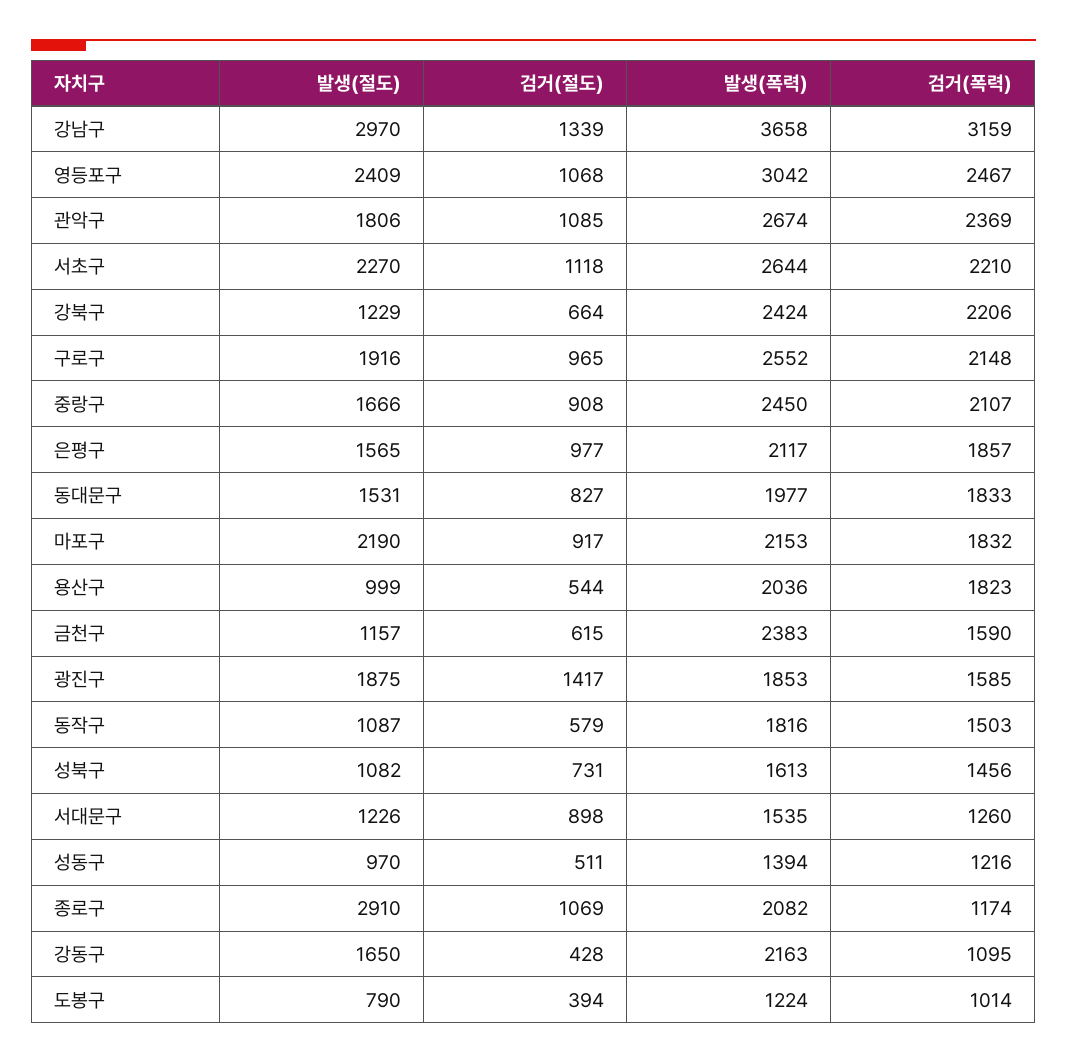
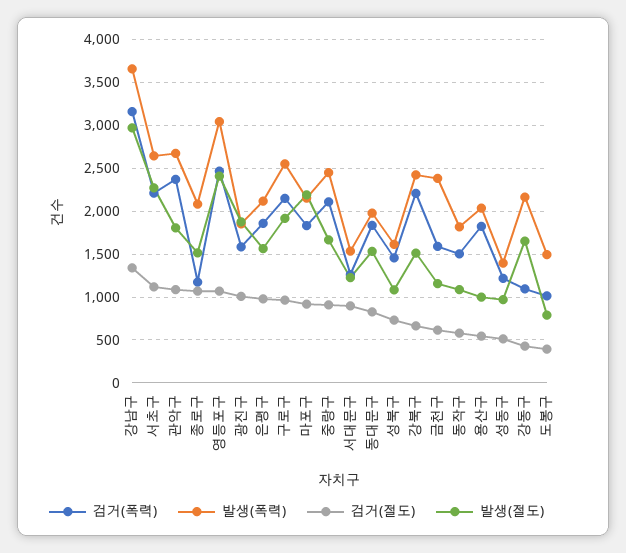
발생(절도), 강북구: 1229 -> 1500
검거(절도), 광진구: 1417 -> 1000
발생(절도), 종로구: 2910 -> 1500
발생(폭력), 도봉구: 1224 -> 1500

